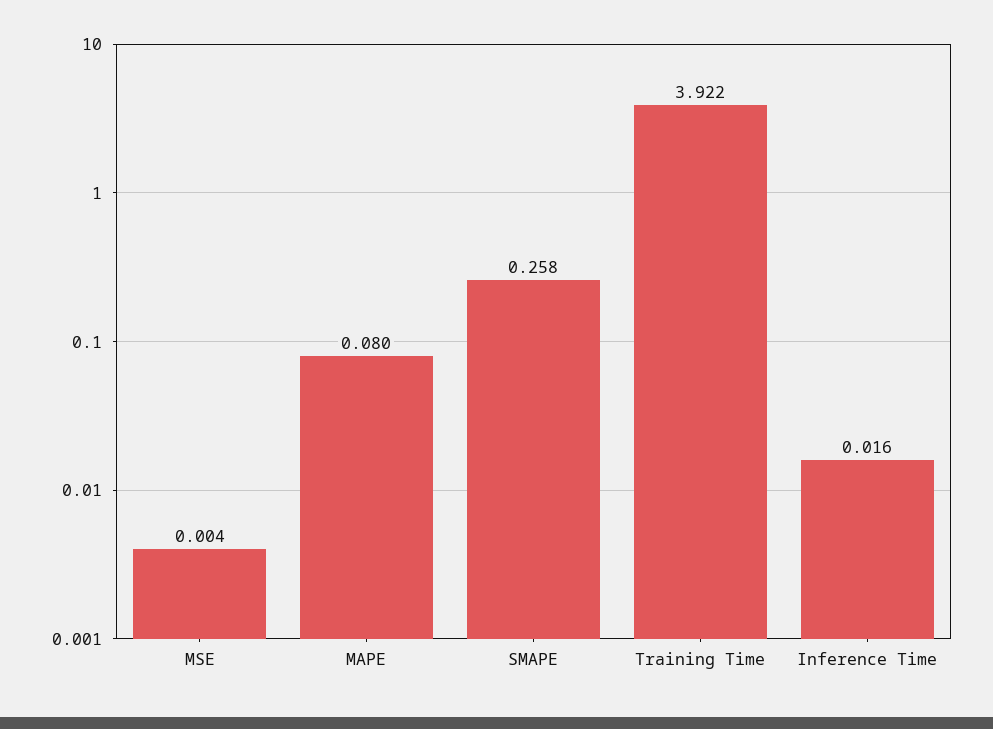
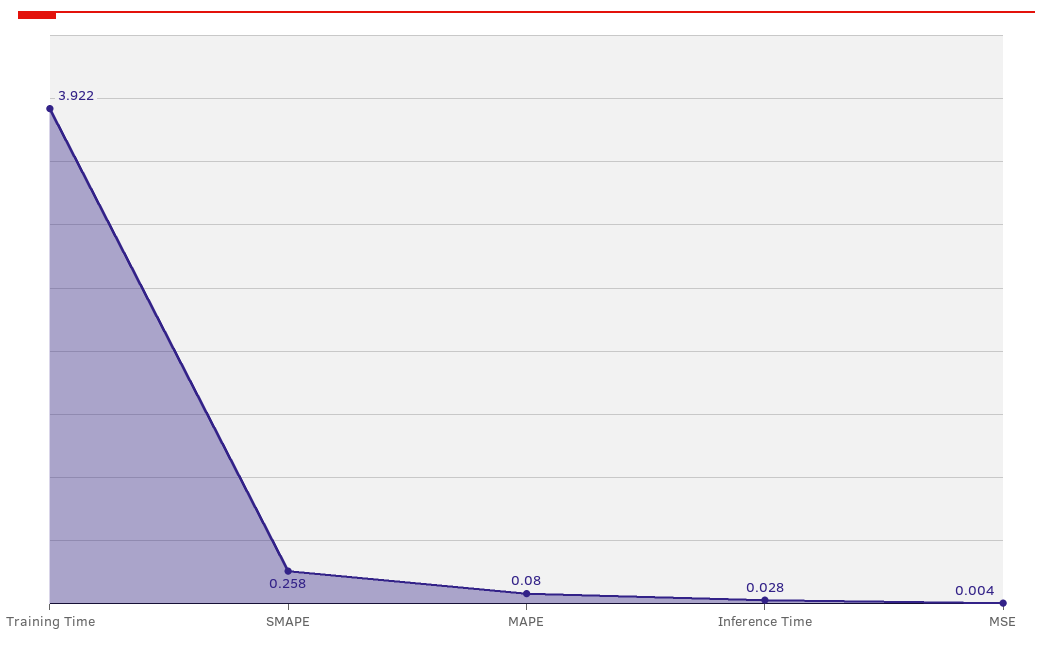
Inference Time: 0.016 -> 0.028

